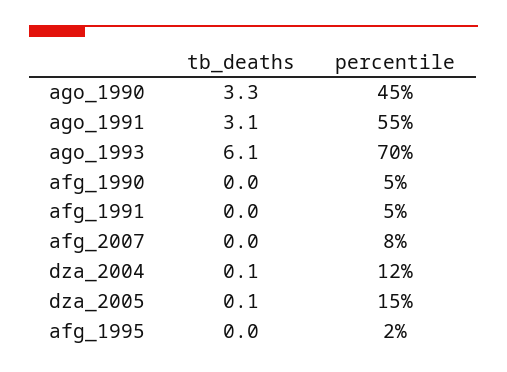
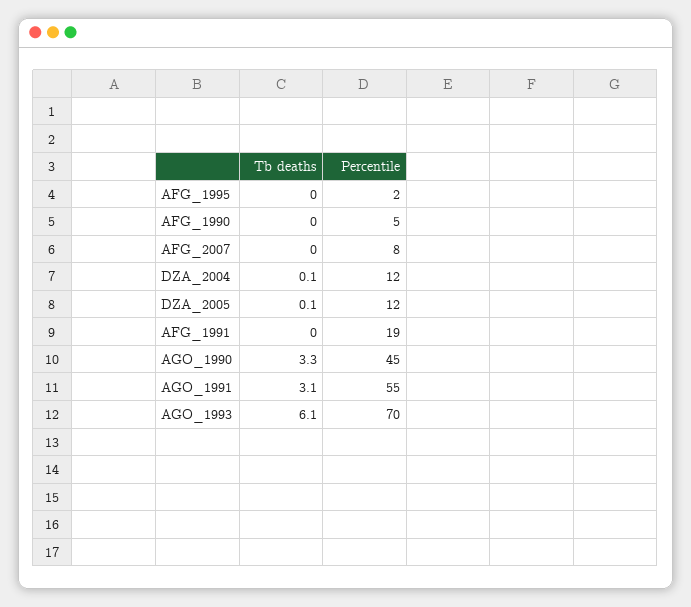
percentile, afg_1991: 5 -> 19
percentile, dza_2005: 15 -> 12

